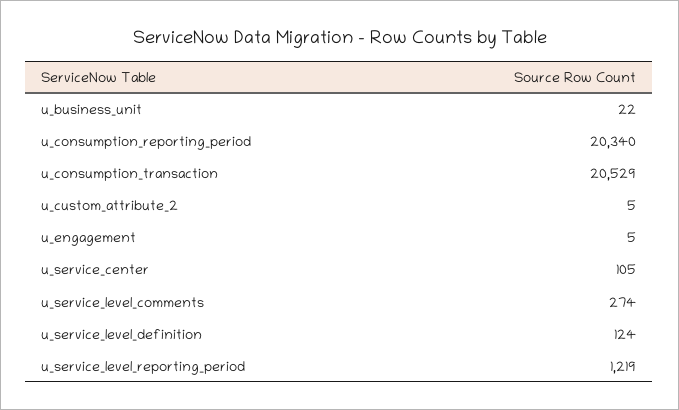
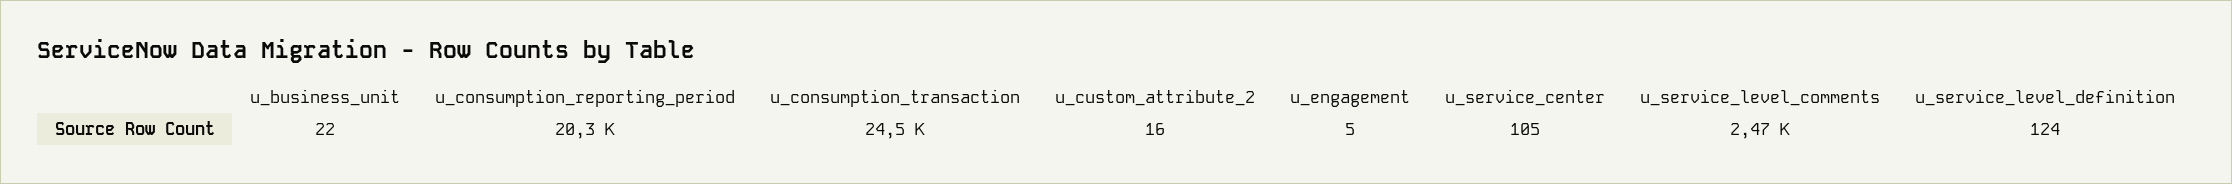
u_consumption_transaction: 20529 -> 24500
u_custom_attribute_2: 5 -> 16
u_service_level_comments: 274 -> 2470
u_service_level_reporting_period: 1219 -> none

